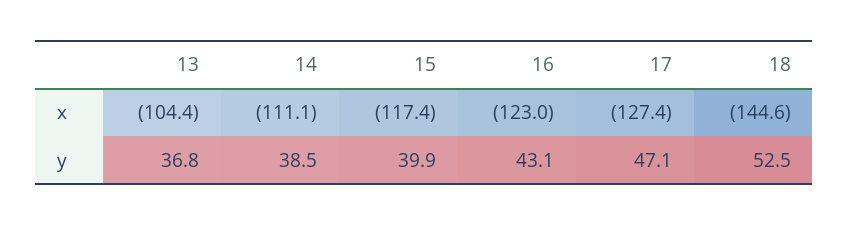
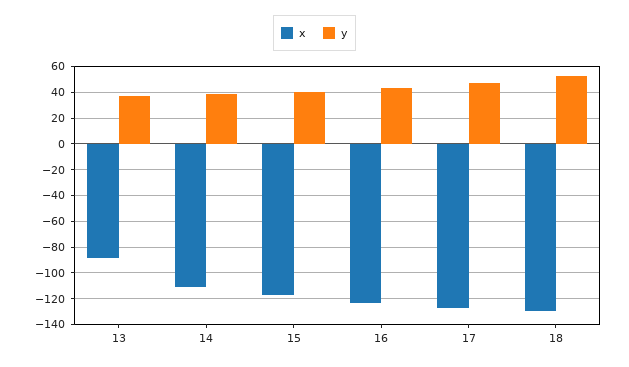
x, 13: -104.4 -> -90
x, 18: -144.6 -> -130

